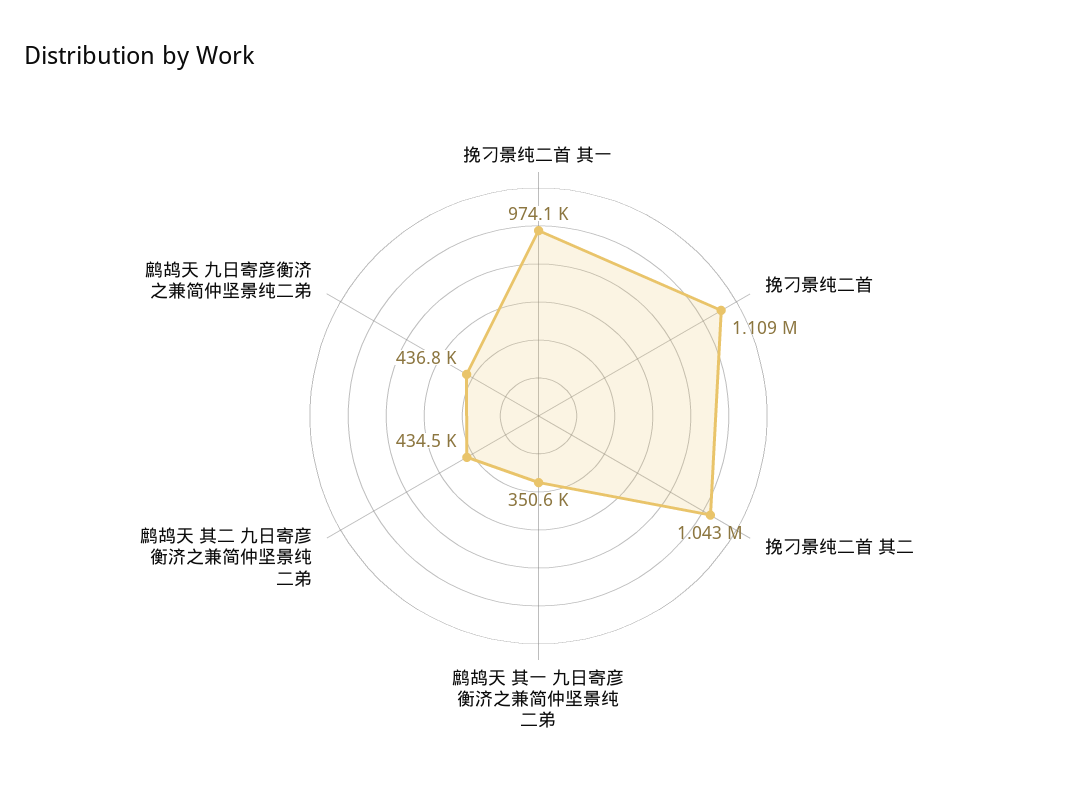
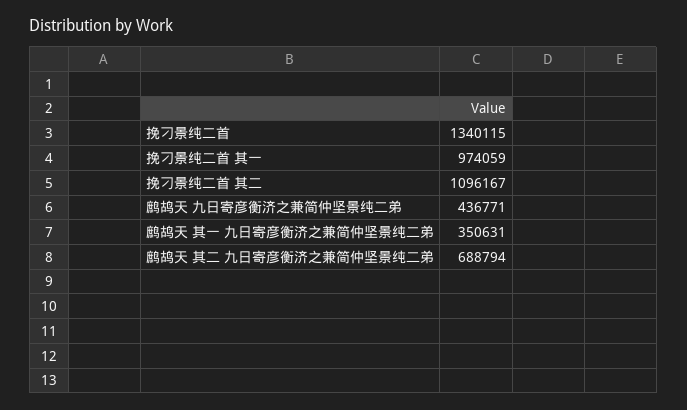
挽刁景纯二首: 1109000 -> 1340115
挽刁景纯二首 其二: 1043000 -> 1096167
鹧鸪天 其二 九日寄彦衡济之兼简仲坚景纯二弟: 434500 -> 688794

